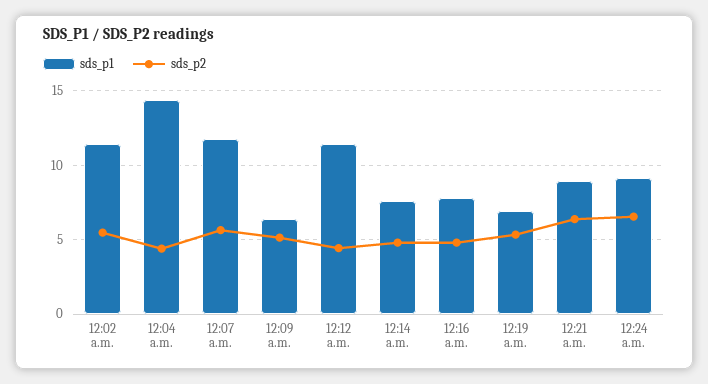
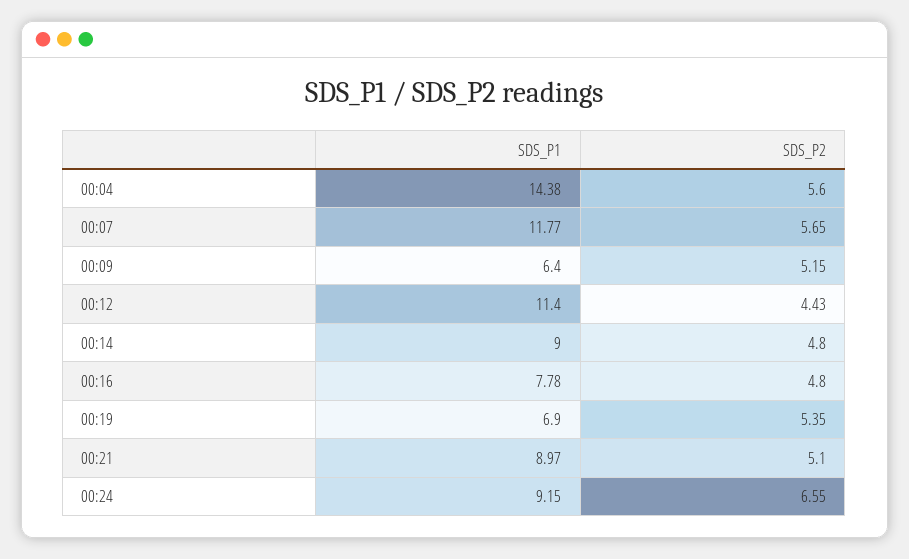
sds_p1, 12:02 a.m.: 11.5 -> none
sds_p2, 12:02 a.m.: 5.5 -> none
sds_p2, 12:04 a.m.: 4.5 -> 5.6
sds_p1, 12:14 a.m.: 7.5 -> 9
sds_p2, 12:21 a.m.: 6.5 -> 5.1

